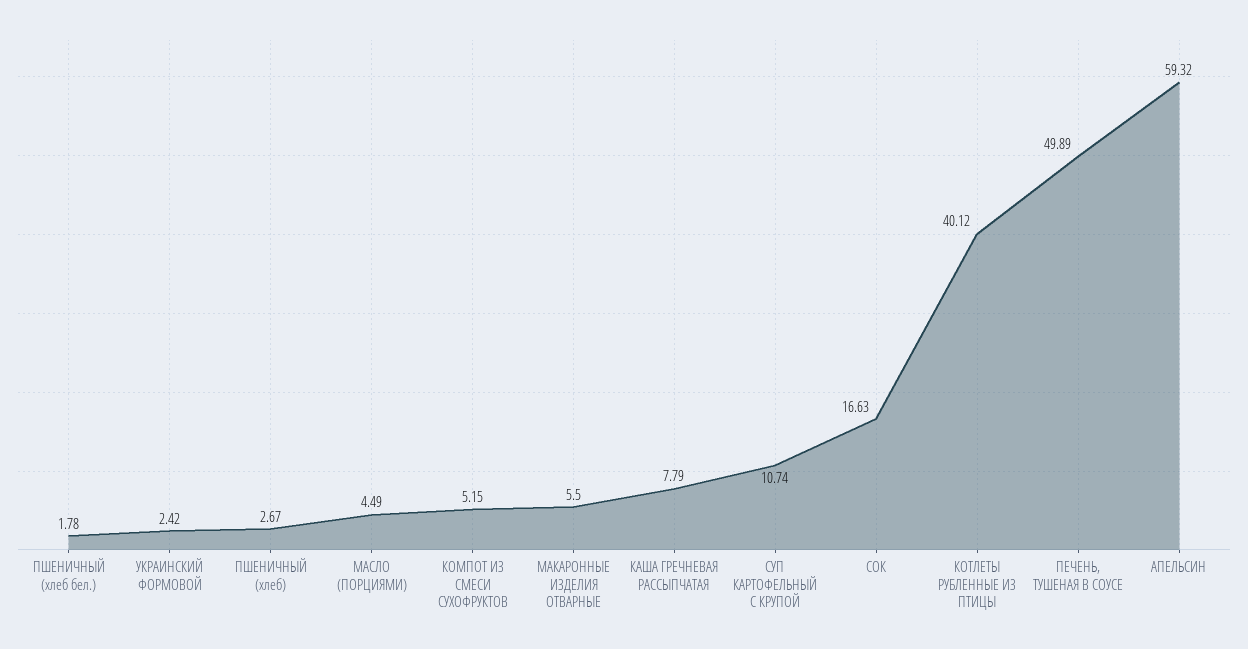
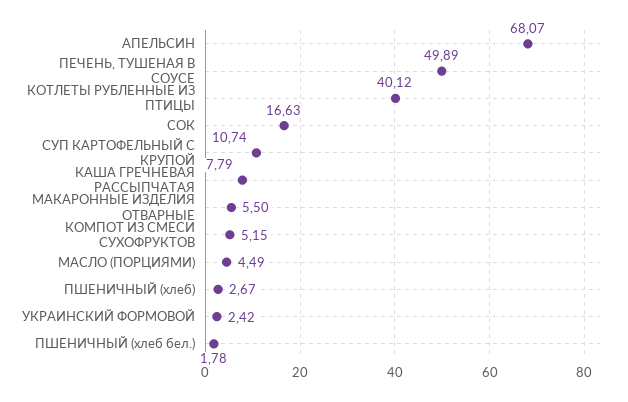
АПЕЛЬСИН: 59.32 -> 68.07

